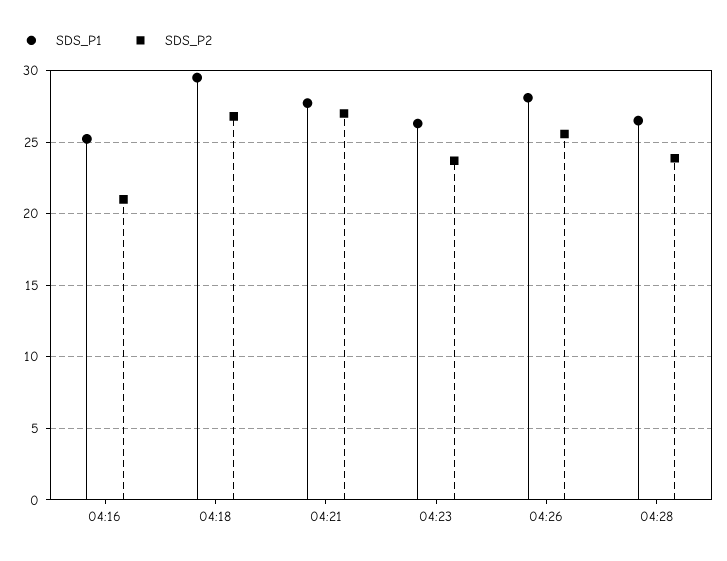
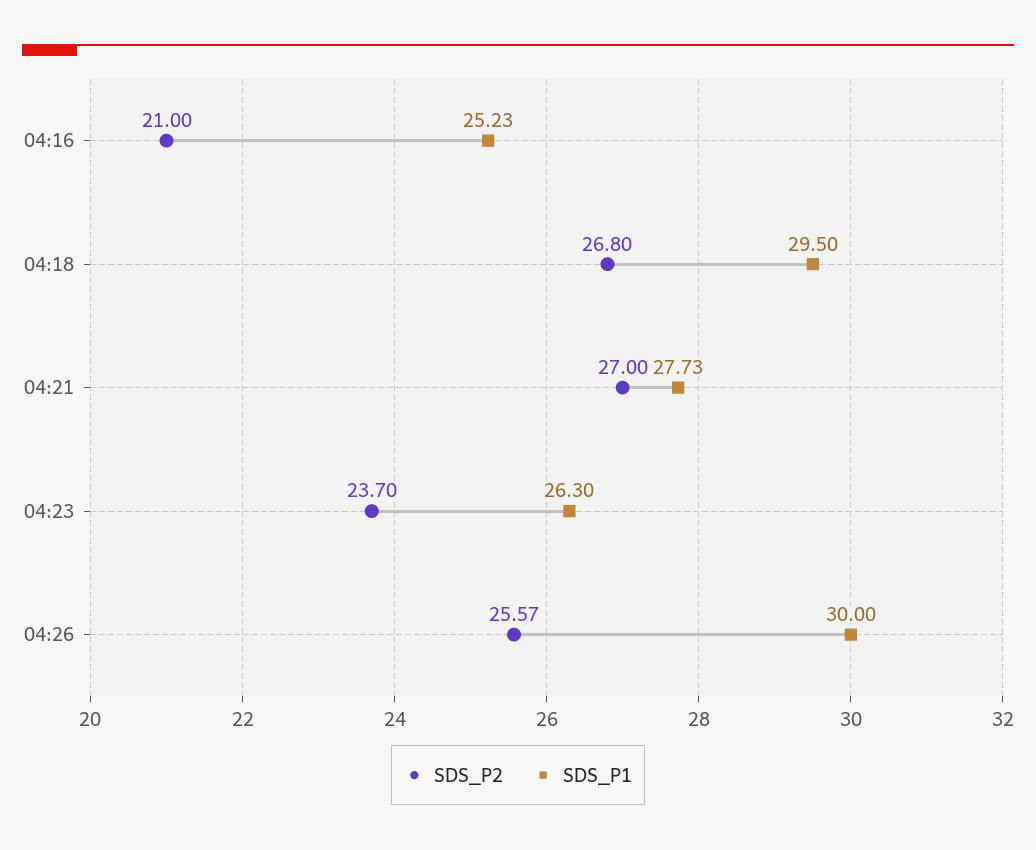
SDS_P1, 04:26: 28 -> 30
SDS_P1, 04:28: 26.5 -> none
SDS_P2, 04:28: 24 -> none

